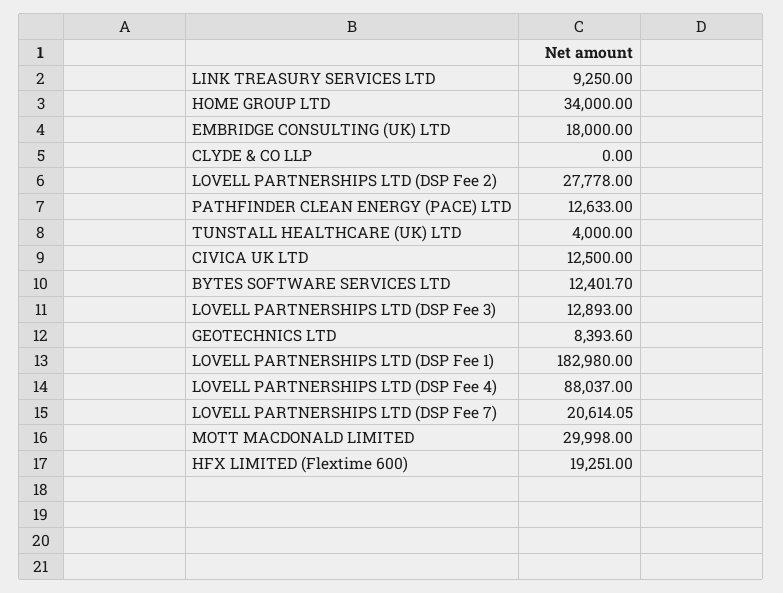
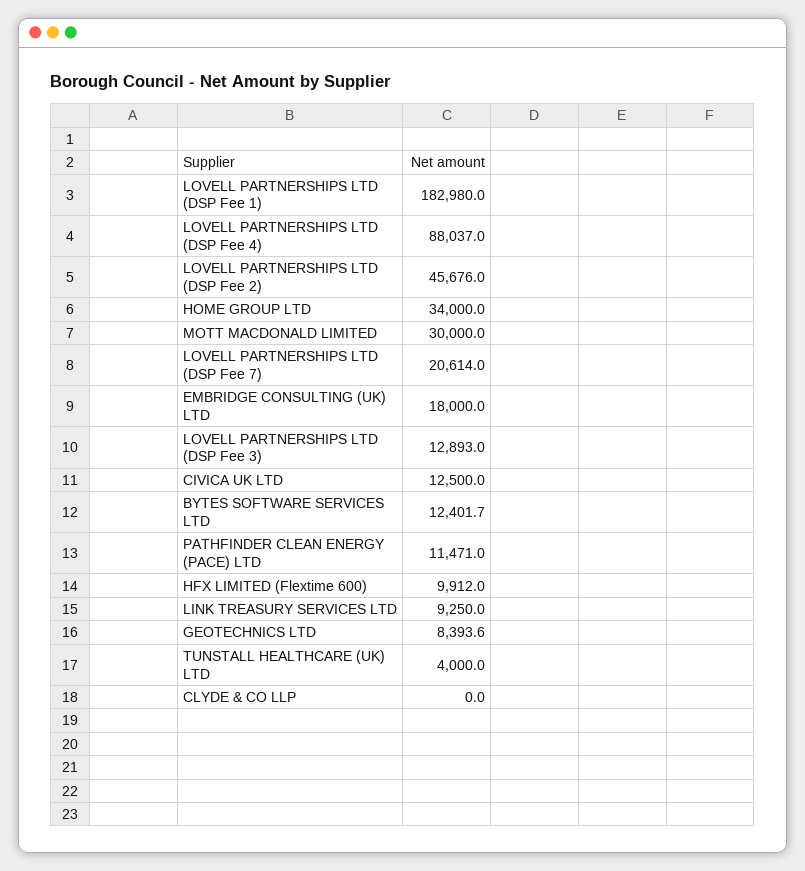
LOVELL PARTNERSHIPS LTD (DSP Fee 2): 27778 -> 45676
PATHFINDER CLEAN ENERGY (PACE) LTD: 12633 -> 11471
LOVELL PARTNERSHIPS LTD (DSP Fee 7): 20614.05 -> 20614
MOTT MACDONALD LIMITED: 29998 -> 30000
HFX LIMITED (Flextime 600): 19251 -> 9912

